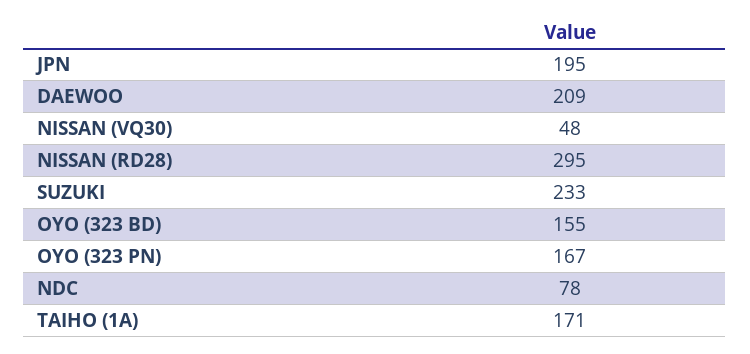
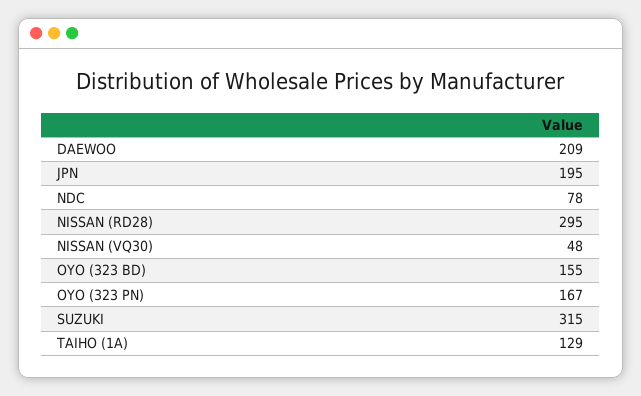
SUZUKI: 233 -> 315
TAIHO (1A): 171 -> 129

